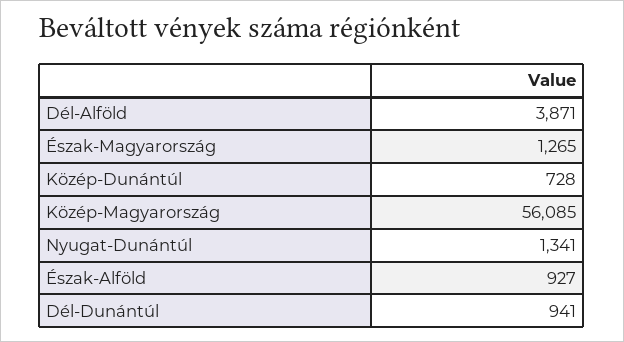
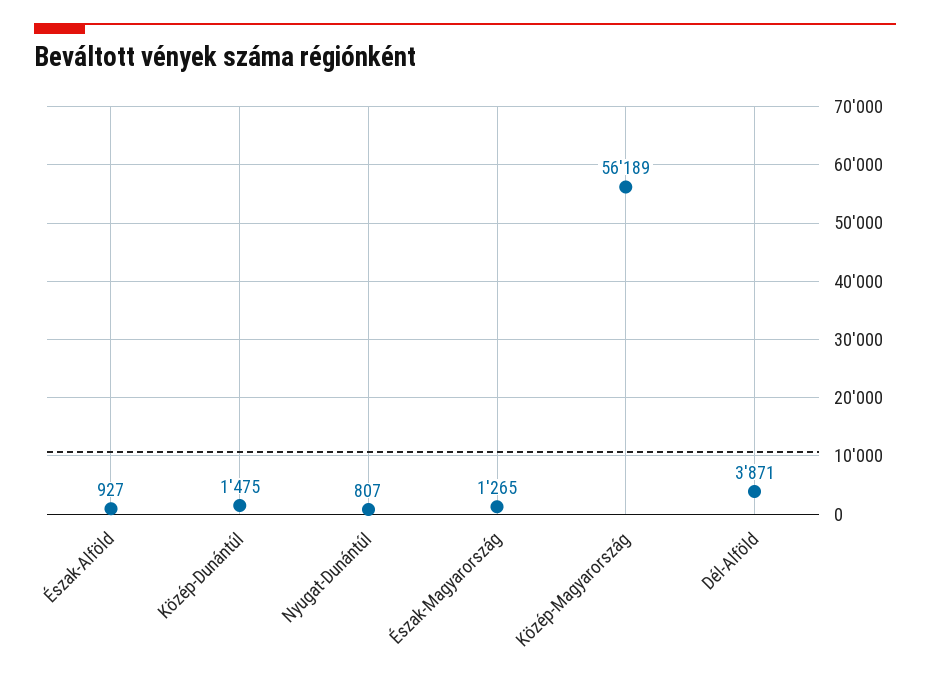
Közép-Dunántúl: 728 -> 1475
Közép-Magyarország: 56085 -> 56189
Nyugat-Dunántúl: 1341 -> 807
Dél-Dunántúl: 941 -> none

